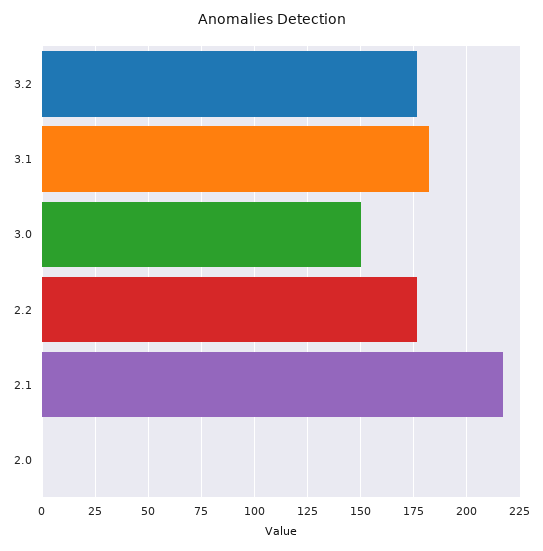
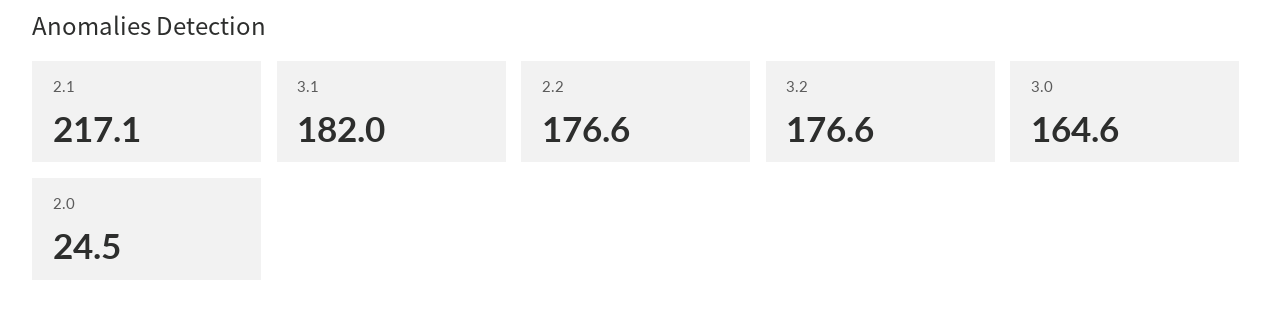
3.0: 150 -> 164.6
2.0: 0 -> 24.5

